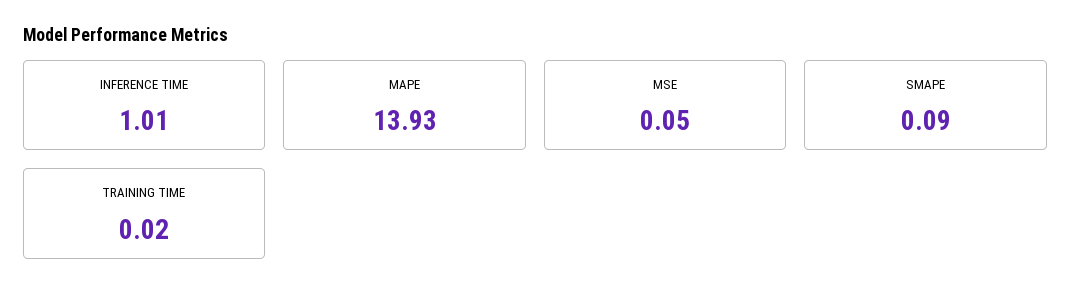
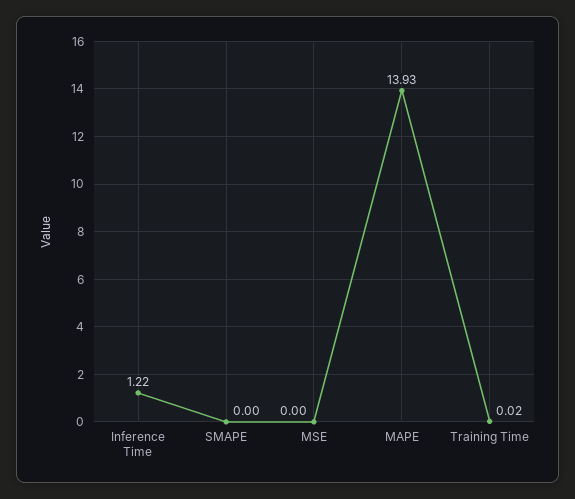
INFERENCE TIME: 1.01 -> 1.22
MSE: 0.05 -> 0
SMAPE: 0.09 -> 0

